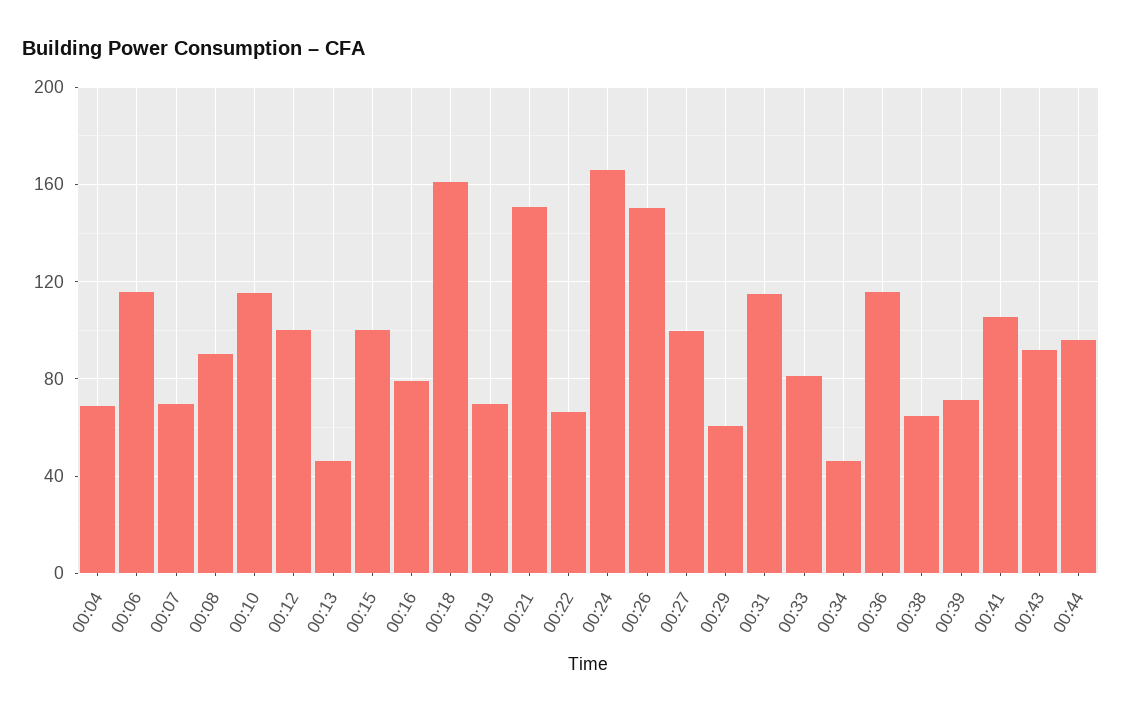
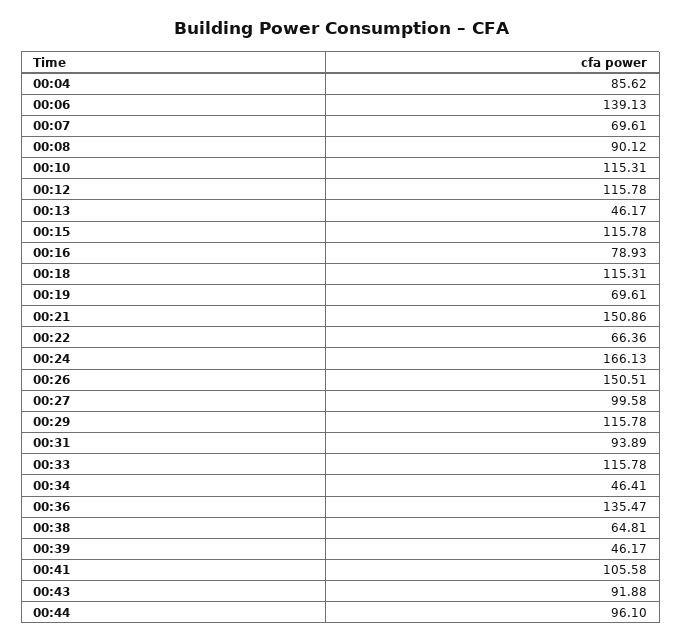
00:04: 70 -> 85.62
00:06: 115 -> 139.13
00:12: 100 -> 115.78
00:15: 100 -> 115.78
00:18: 160 -> 115.31
00:29: 60 -> 115.78
00:31: 115 -> 93.89
00:33: 80 -> 115.78
00:36: 115 -> 135.47
00:39: 70 -> 46.17

